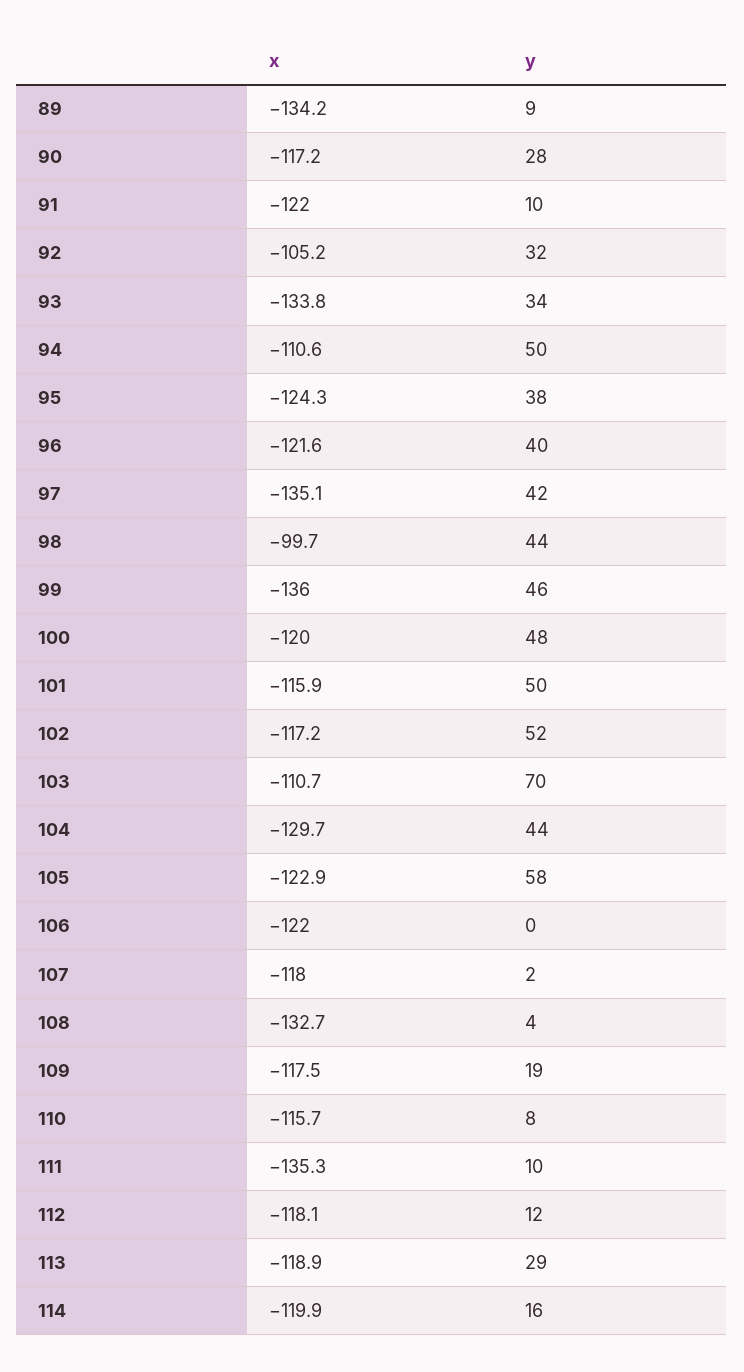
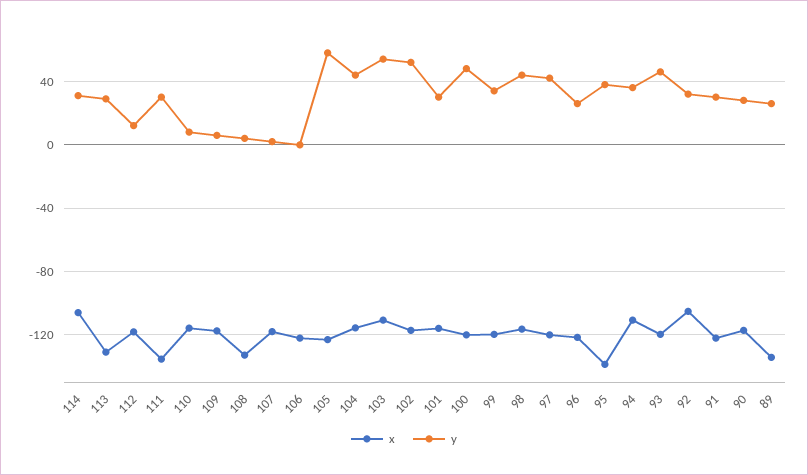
y, 89: 9 -> 25
y, 91: 10 -> 30
x, 93: -133.8 -> -120
y, 93: 34 -> 45
y, 94: 50 -> 35
x, 95: -124.3 -> -140
y, 96: 40 -> 25
x, 97: -135.1 -> -120
x, 98: -99.7 -> -115
x, 99: -136 -> -120
y, 99: 46 -> 35
y, 101: 50 -> 30
y, 103: 70 -> 55
x, 104: -129.7 -> -115
y, 109: 19 -> 5
y, 111: 10 -> 30
x, 113: -118.9 -> -130
x, 114: -119.9 -> -105
y, 114: 16 -> 30

